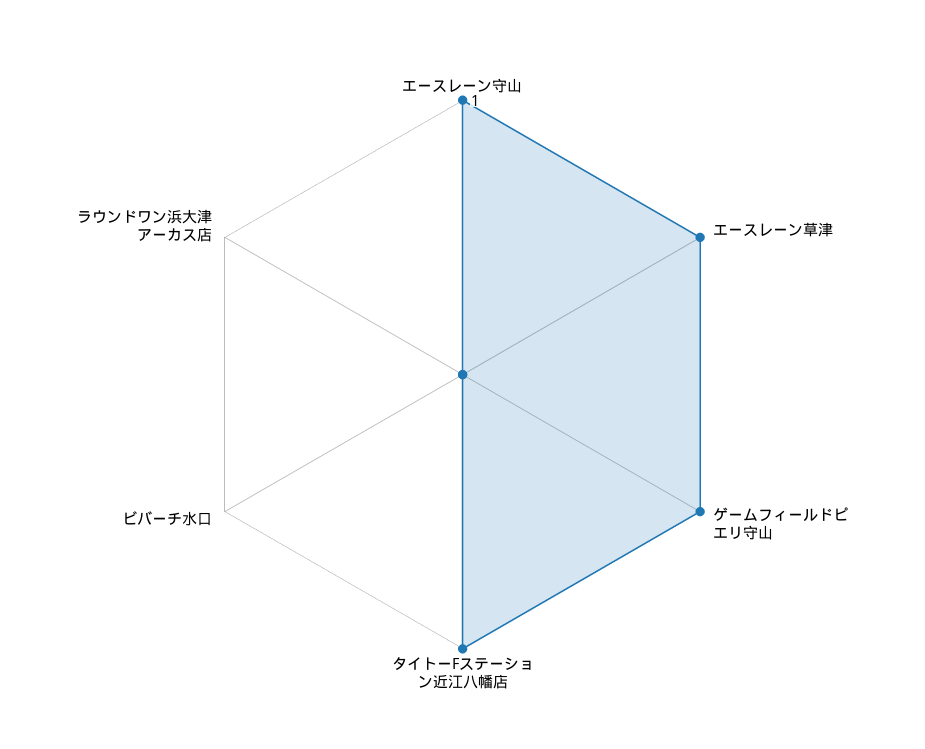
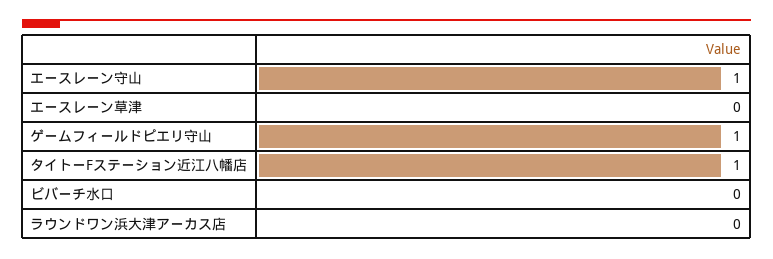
エースレーン草津: 1 -> 0

